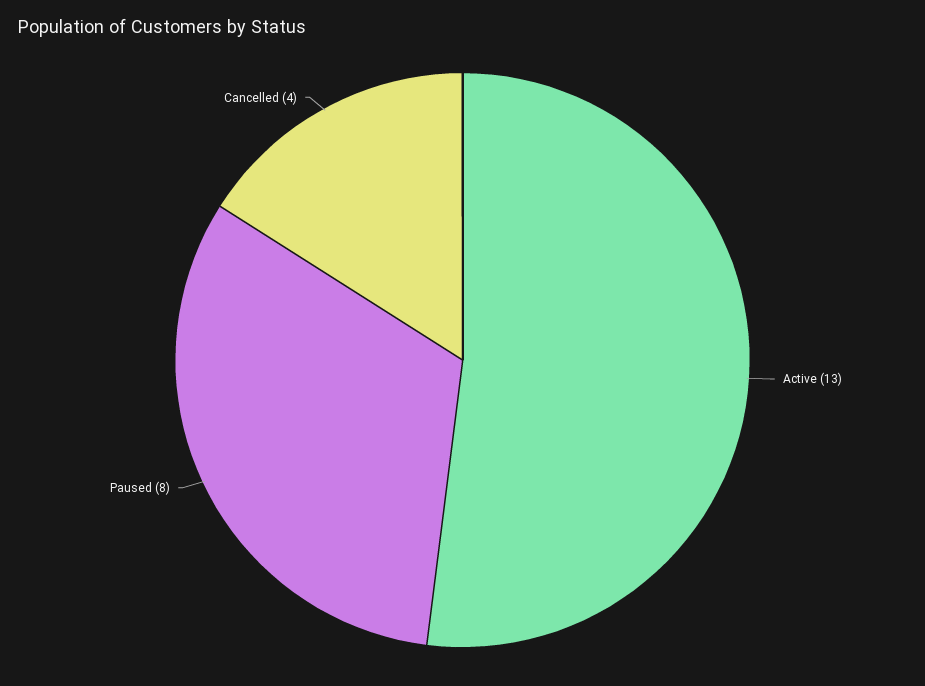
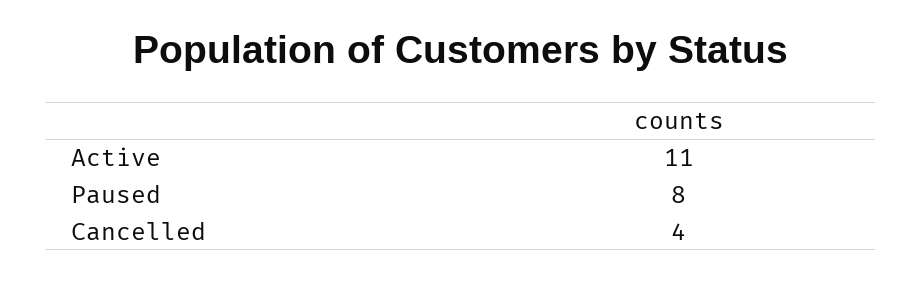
Active: 13 -> 11

